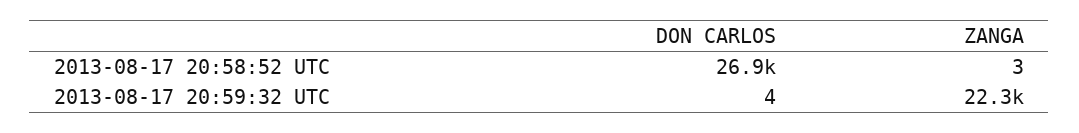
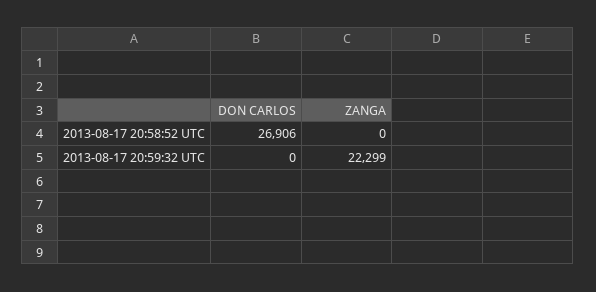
ZANGA, 2013-08-17 20:58:52 UTC: 3 -> 0
DON CARLOS, 2013-08-17 20:59:32 UTC: 4 -> 0

